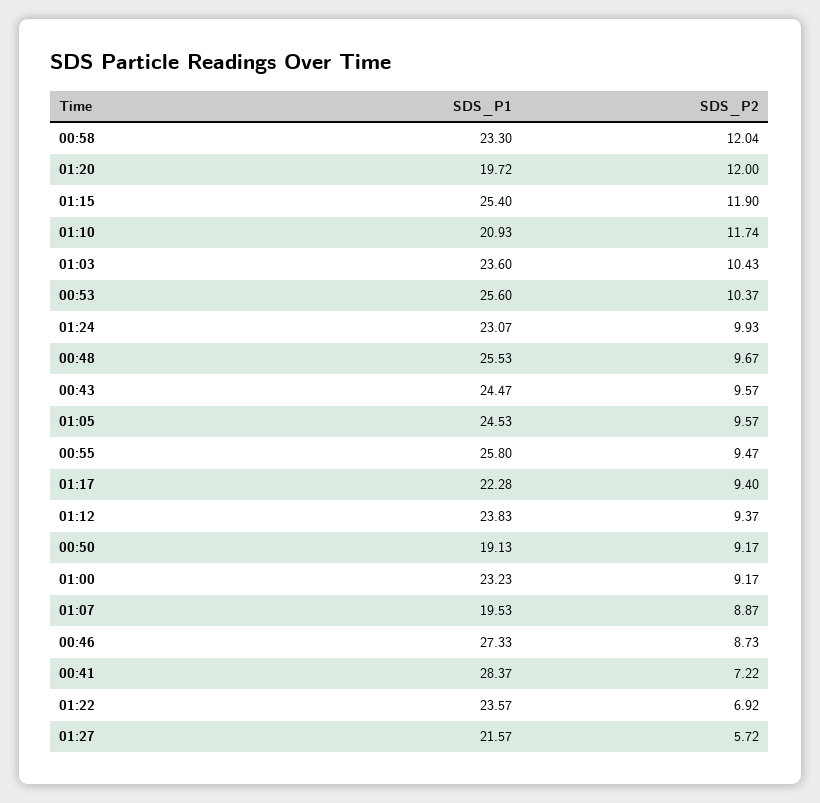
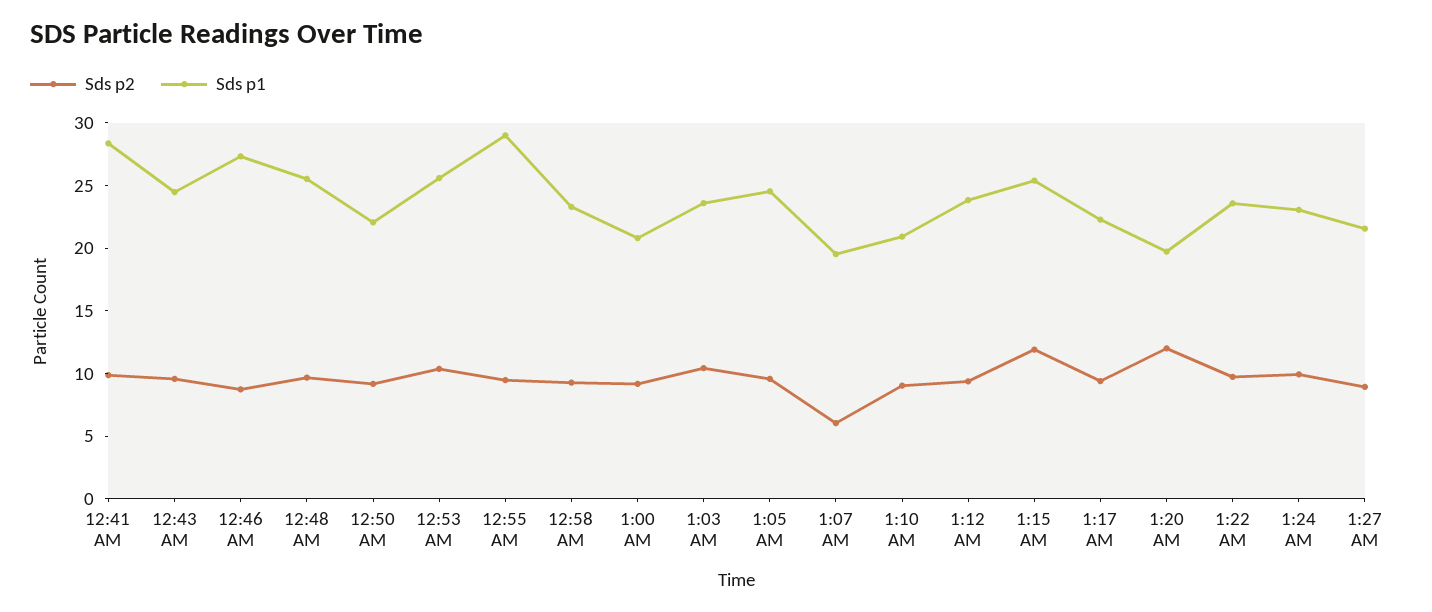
SDS_P2, 00:58: 12.04 -> 9
SDS_P2, 01:10: 11.74 -> 9
SDS_P1, 00:55: 25.8 -> 29
SDS_P1, 00:50: 19.13 -> 22
SDS_P1, 01:00: 23.23 -> 21
SDS_P2, 01:07: 8.87 -> 6
SDS_P2, 00:41: 7.22 -> 10
SDS_P2, 01:22: 6.92 -> 10
SDS_P2, 01:27: 5.72 -> 9

